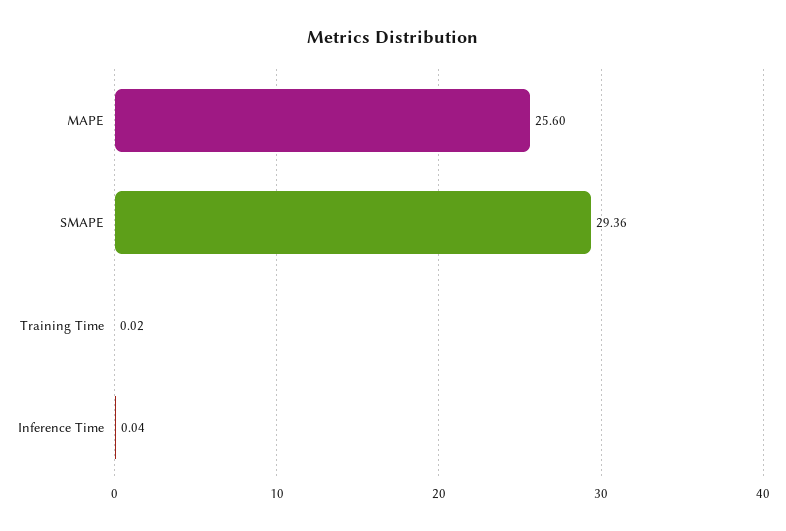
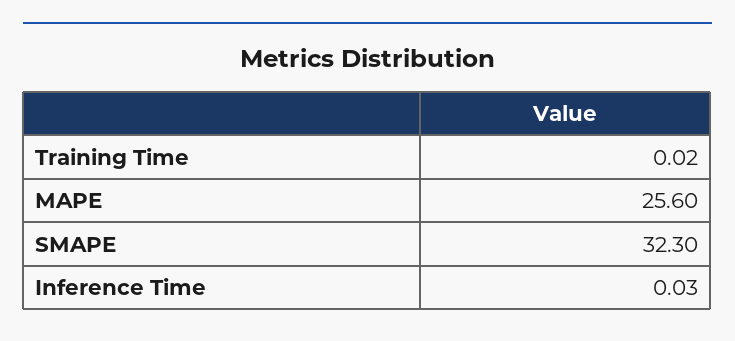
SMAPE: 29.36 -> 32.3
Inference Time: 0.04 -> 0.03

